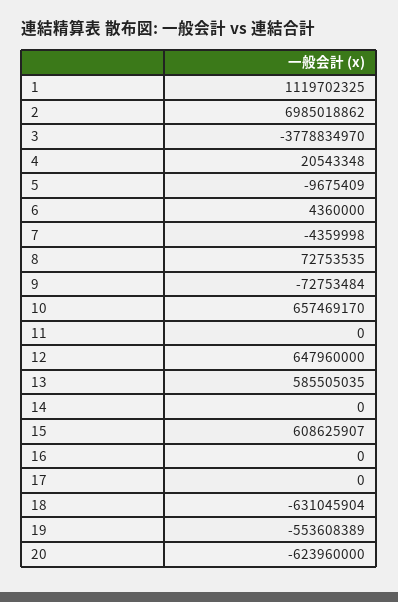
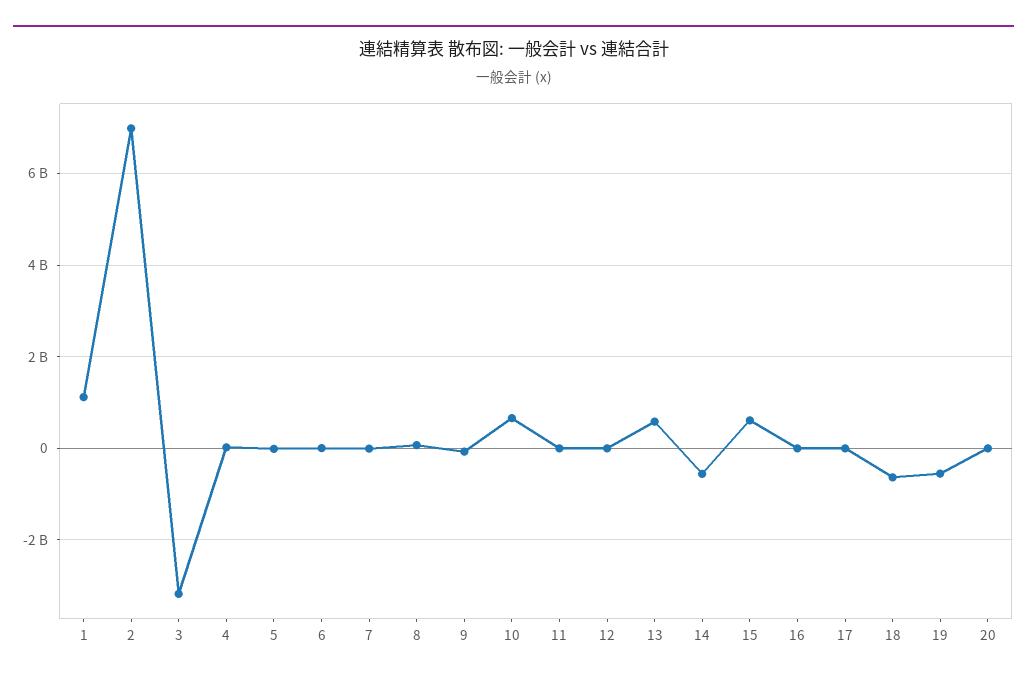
3: -3778834970 -> -3200000000
12: 647960000 -> 0
14: 0 -> -600000000
20: -623960000 -> 0

